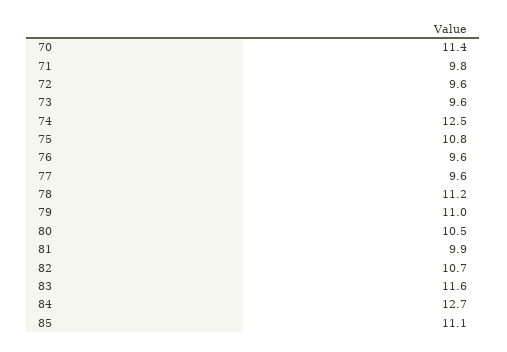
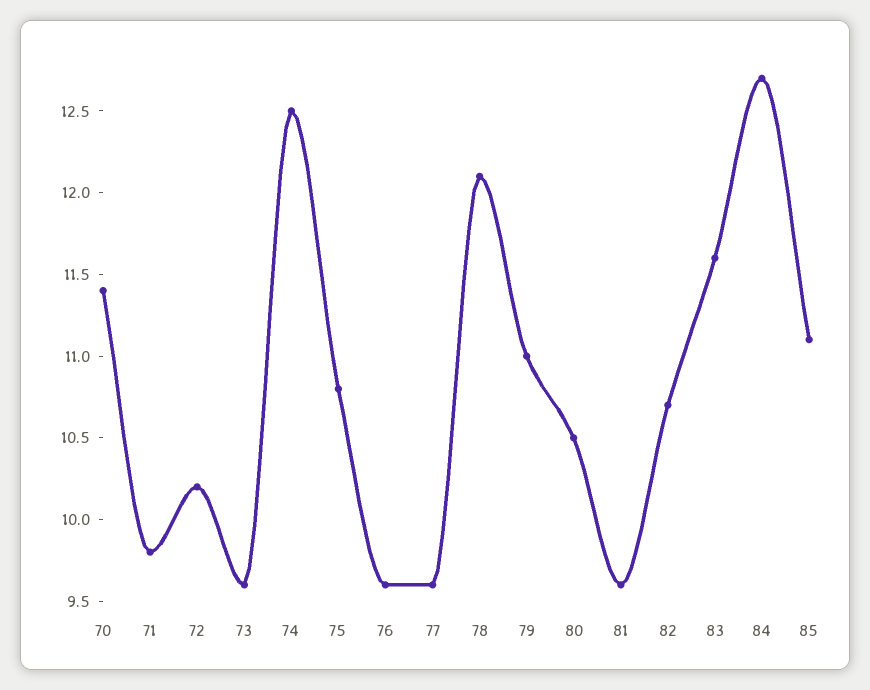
72: 9.6 -> 10.2
78: 11.2 -> 12.1
81: 9.9 -> 9.6

